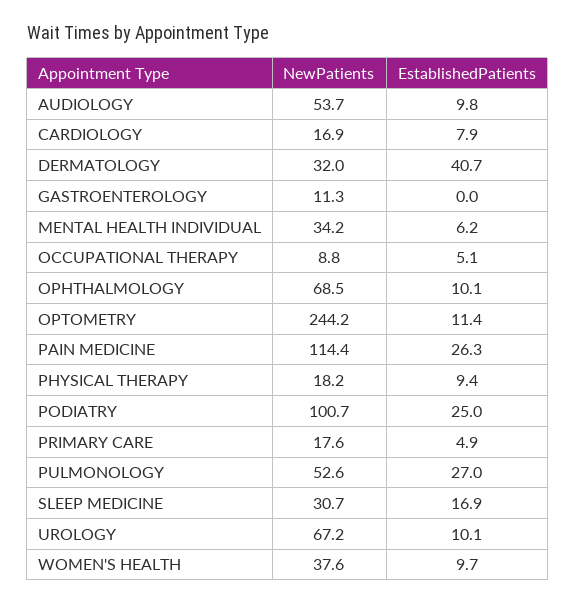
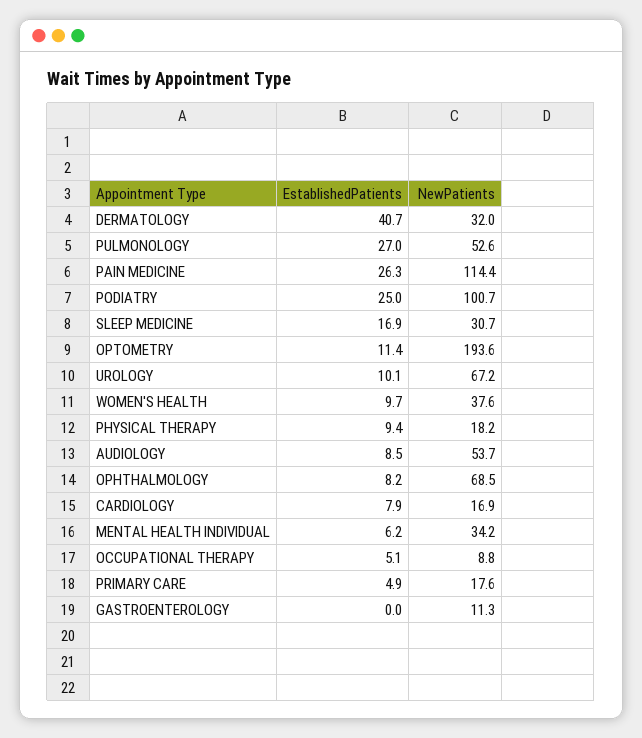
EstablishedPatients, AUDIOLOGY: 9.8 -> 8.5
EstablishedPatients, OPHTHALMOLOGY: 10.1 -> 8.2
NewPatients, OPTOMETRY: 244.2 -> 193.6

